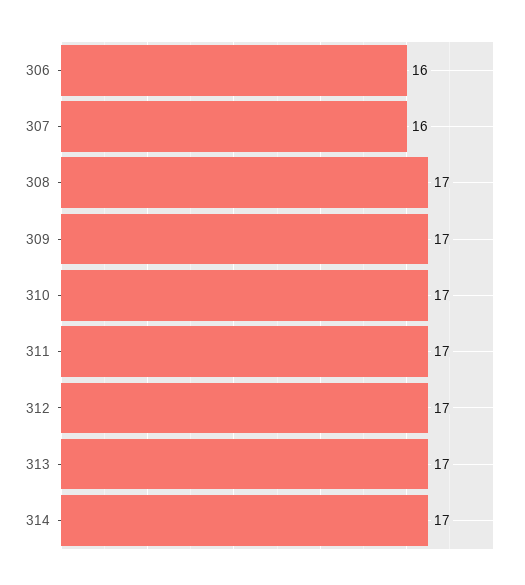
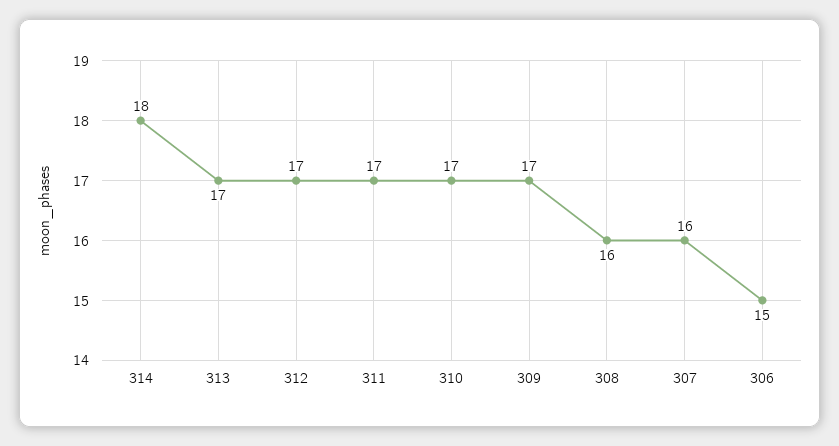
306: 16 -> 15
308: 17 -> 16
314: 17 -> 18

